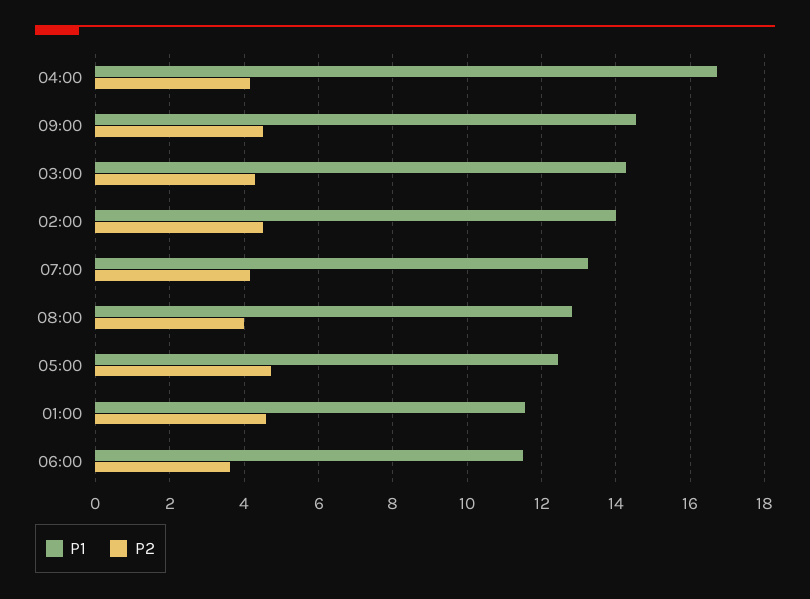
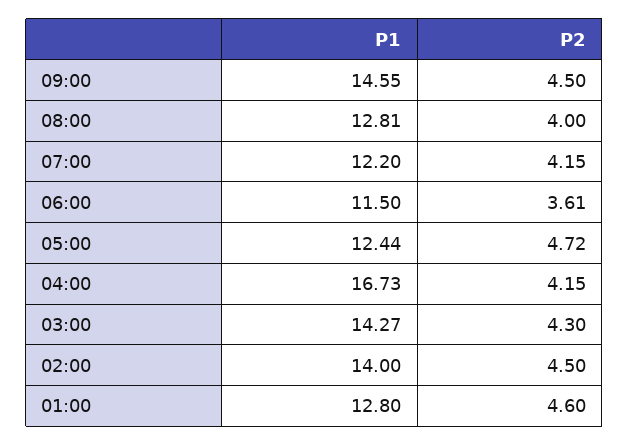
P1, 07:00: 13.2 -> 12.2
P1, 01:00: 11.6 -> 12.8

